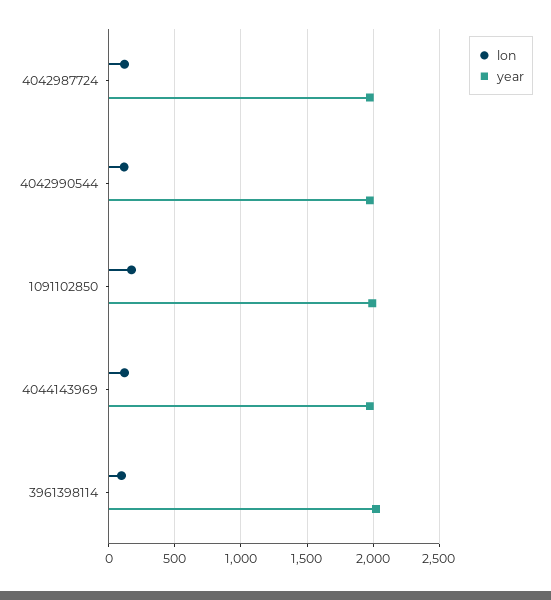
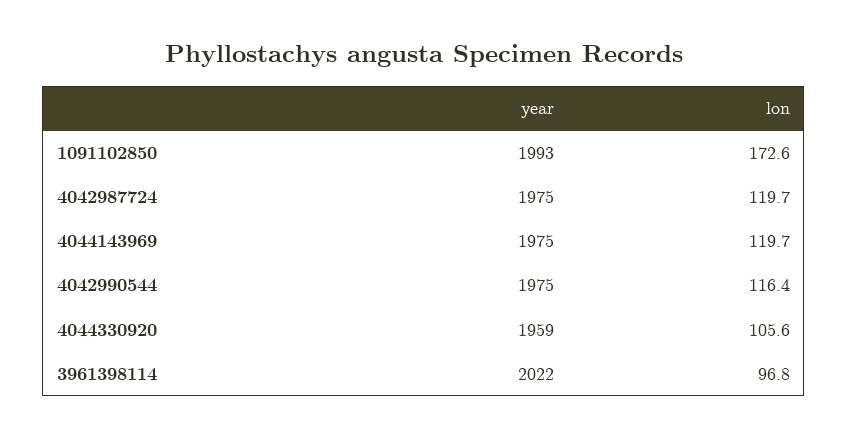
year, 4044330920: none -> 1959
lon, 4044330920: none -> 105.6

